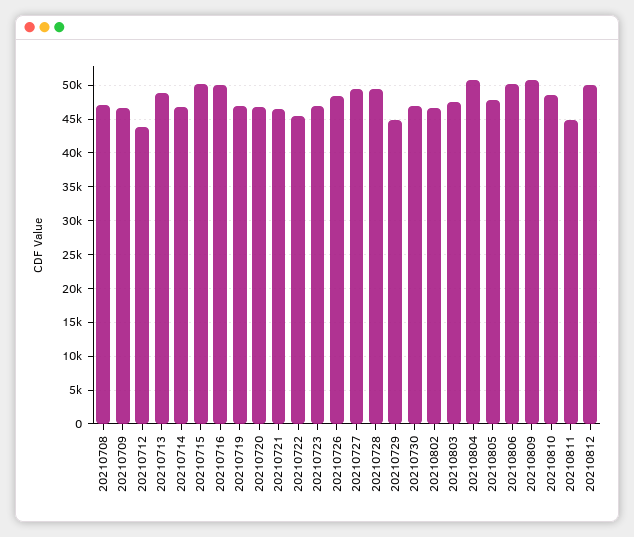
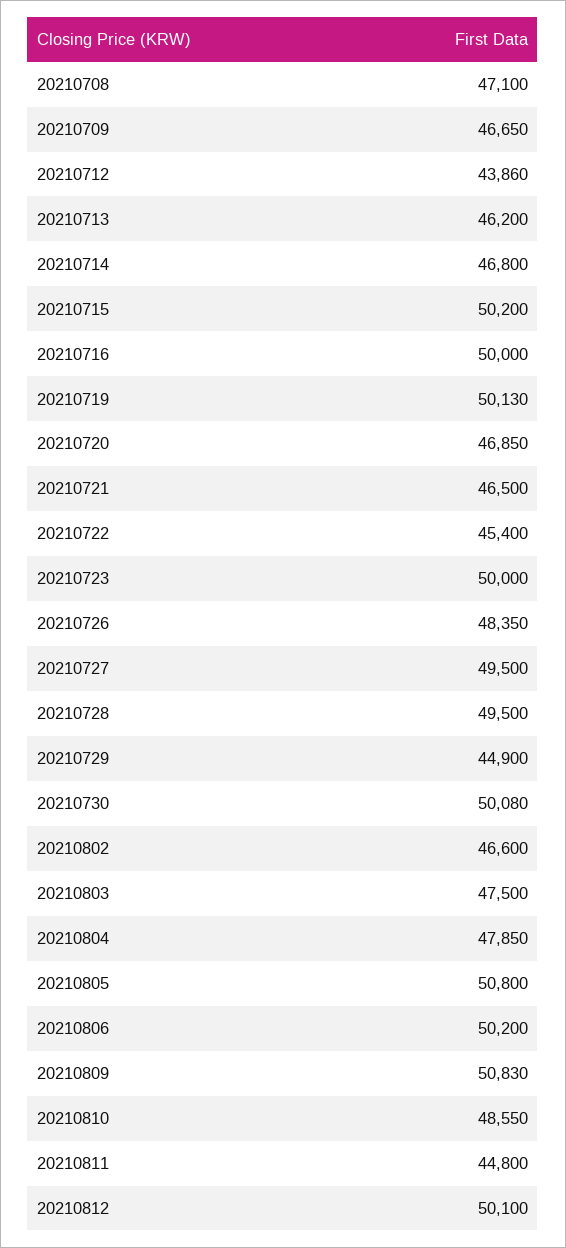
20210713: 49000 -> 46200
20210719: 47000 -> 50130
20210723: 47000 -> 50000
20210730: 47000 -> 50080
20210804: 51000 -> 47850
20210805: 48000 -> 50800

